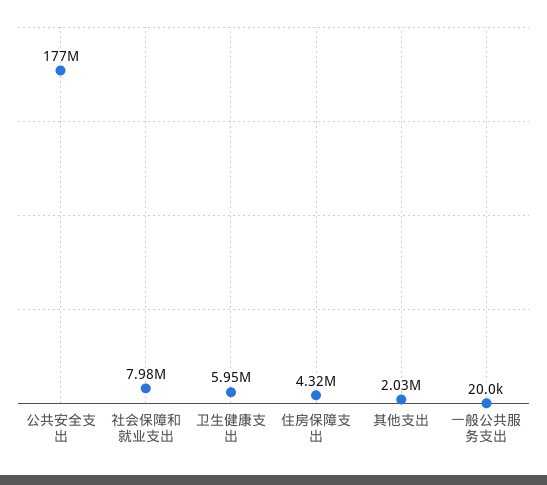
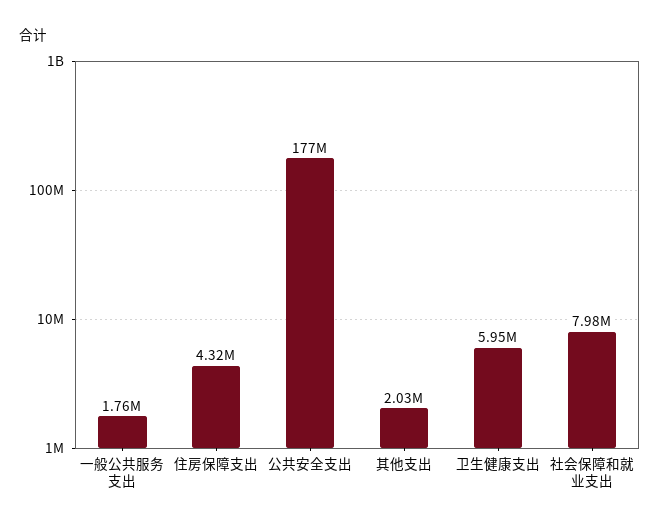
一般公共服务支出: 20000 -> 1760000

